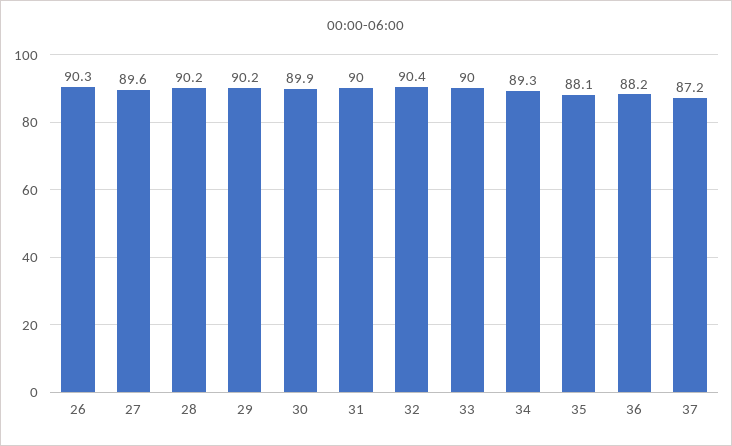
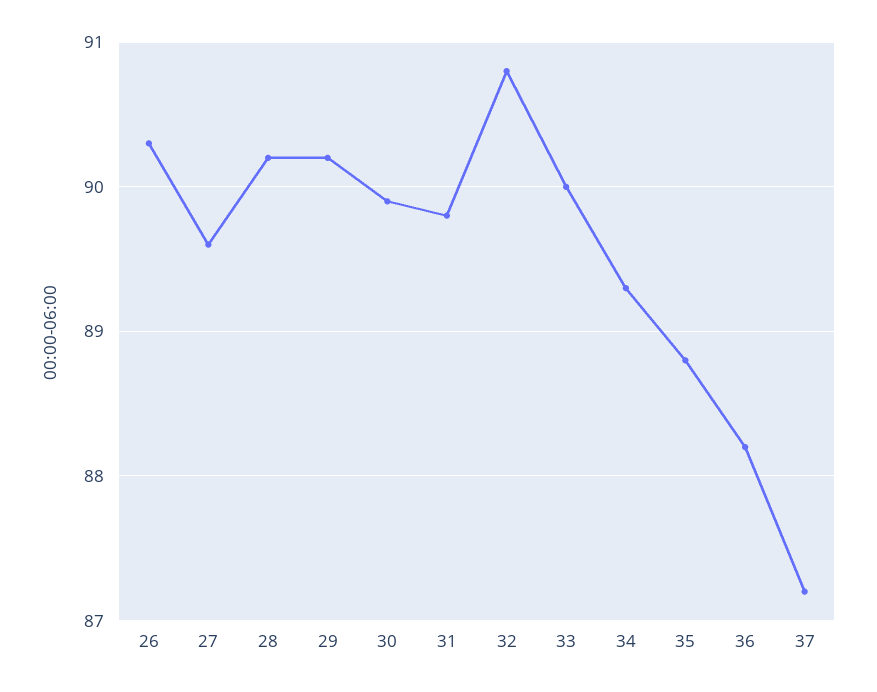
31: 90 -> 89.8
32: 90.4 -> 90.8
35: 88.1 -> 88.8

